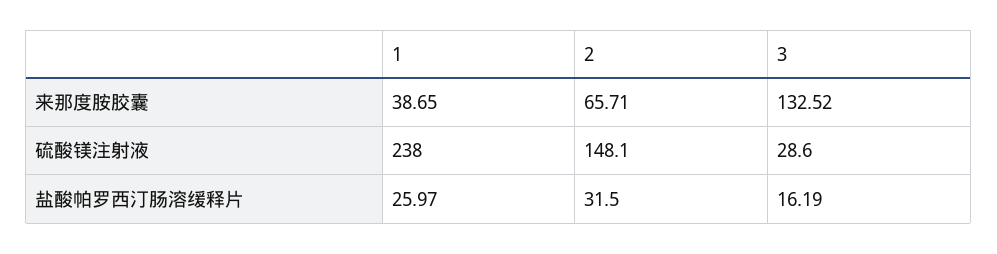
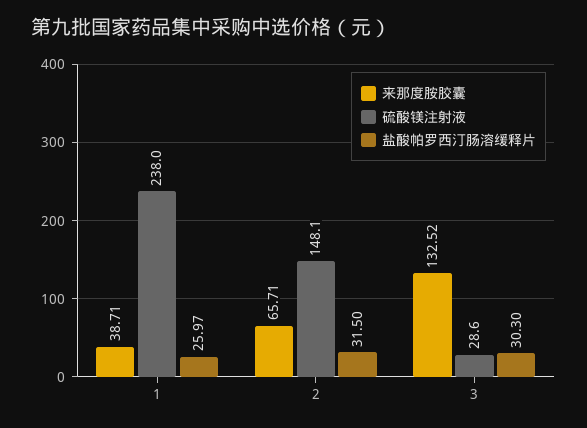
来那度胺胶囊, 1: 38.65 -> 38.71
盐酸帕罗西汀肠溶缓释片, 3: 16.19 -> 30.3

